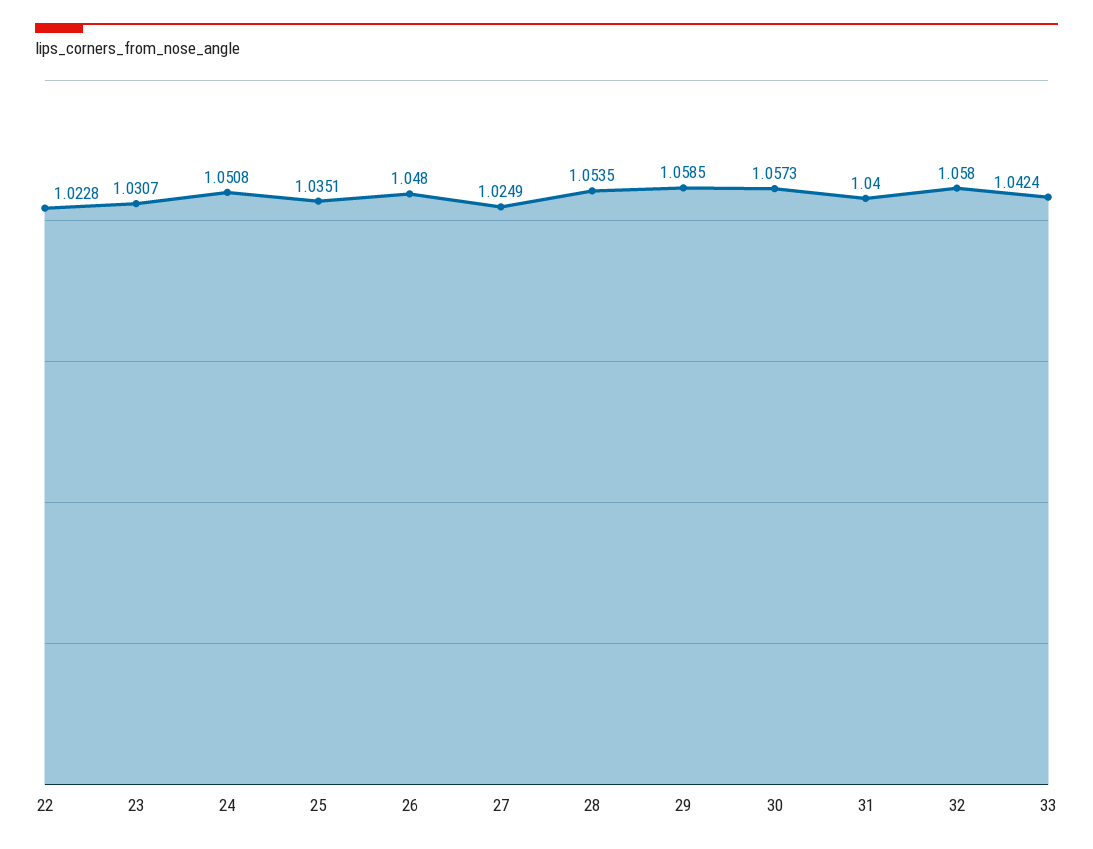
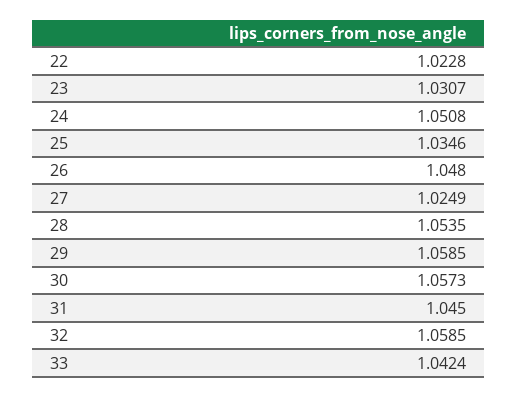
25: 1.0351 -> 1.0346
31: 1.04 -> 1.045
32: 1.058 -> 1.0585

